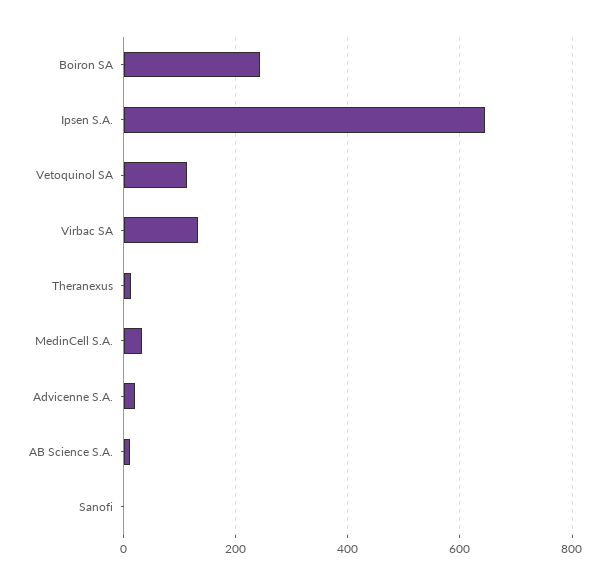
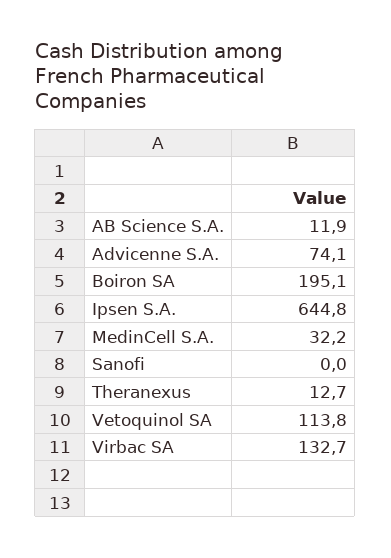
Boiron SA: 240 -> 195.1
Advicenne S.A.: 20 -> 74.1

